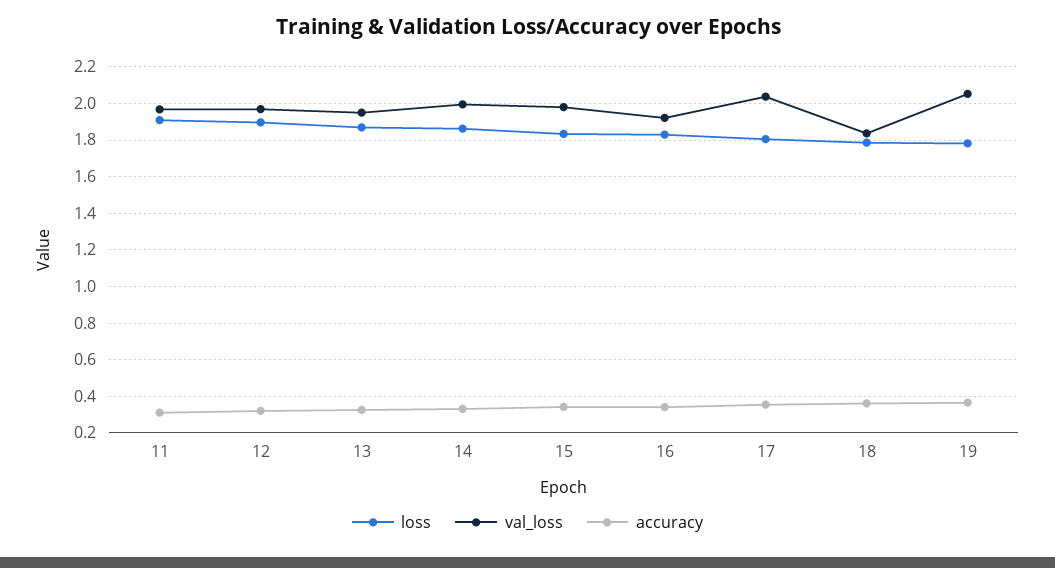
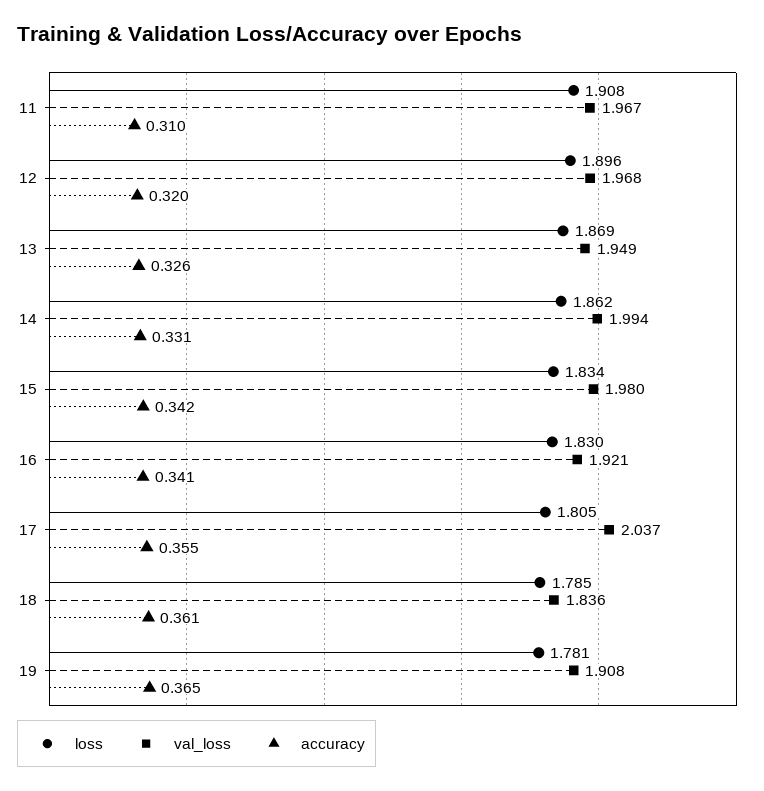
val_loss, 19: 2.05 -> 1.908

